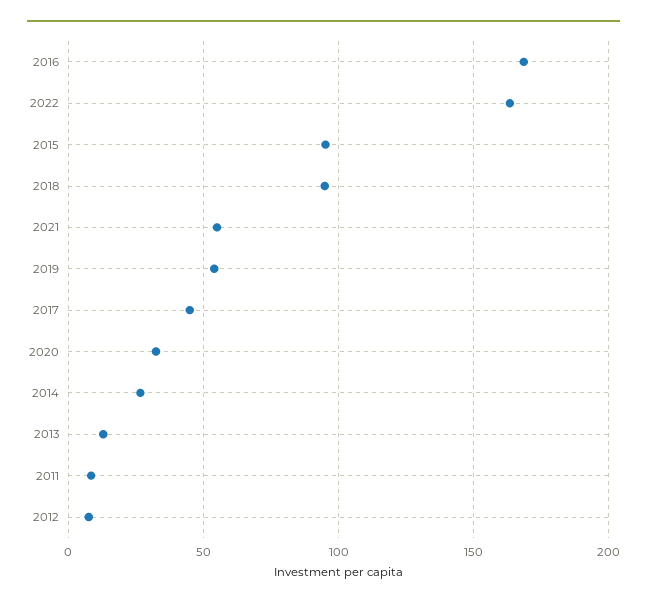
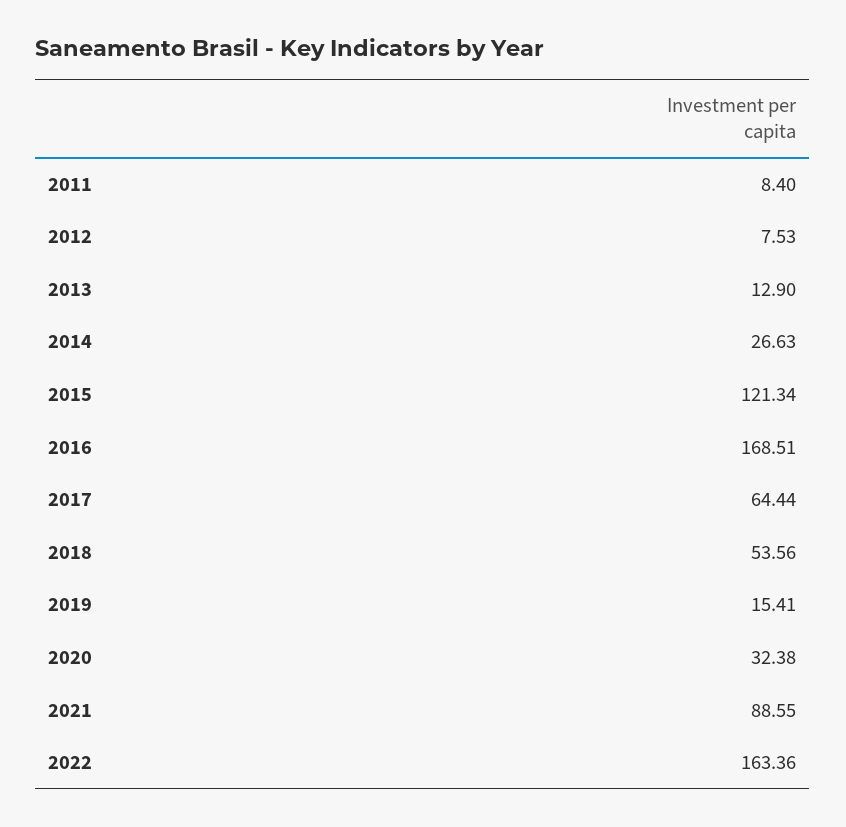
2015: 95 -> 121.34
2018: 95 -> 53.56
2021: 55 -> 88.55
2019: 55 -> 15.41
2017: 45 -> 64.44

